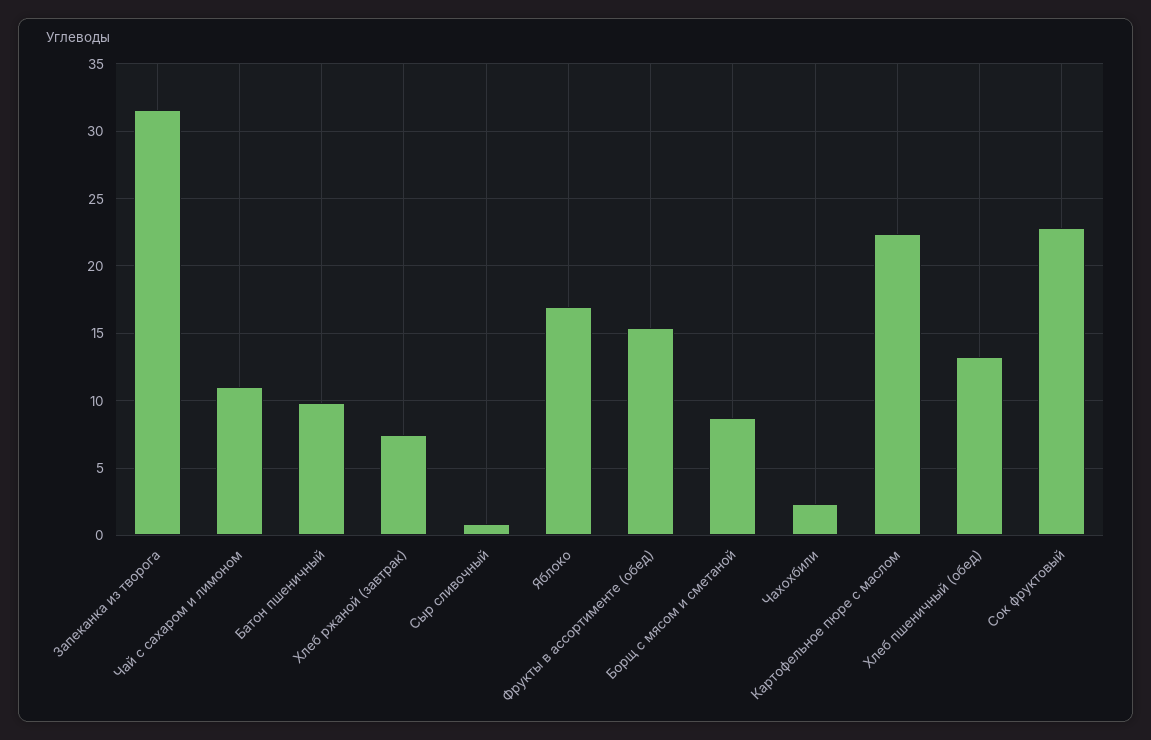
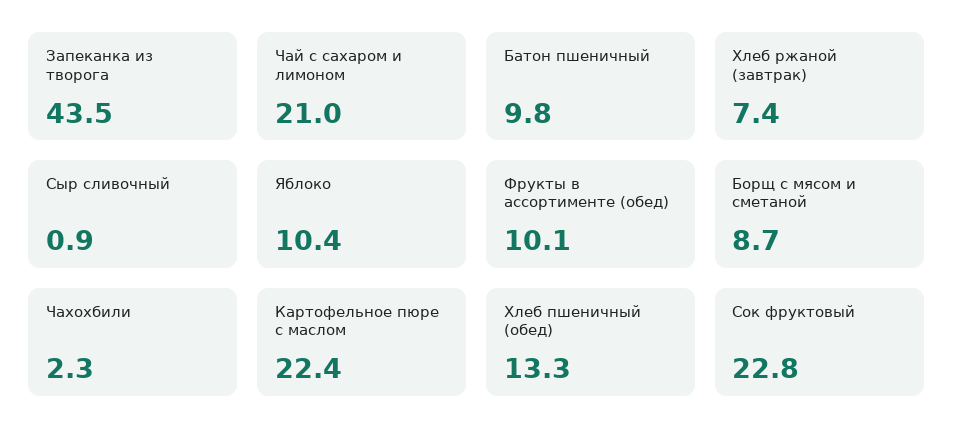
Запеканка из творога: 31.5 -> 43.5
Чай с сахаром и лимоном: 11 -> 21
Яблоко: 17 -> 10.4
Фрукты в ассортименте (обед): 15.5 -> 10.1

